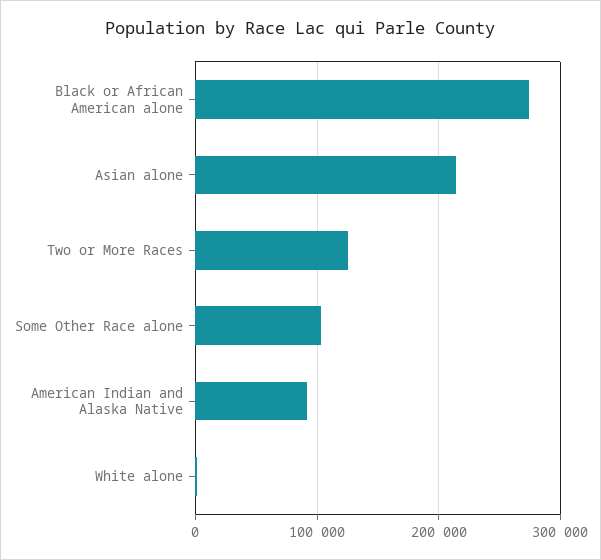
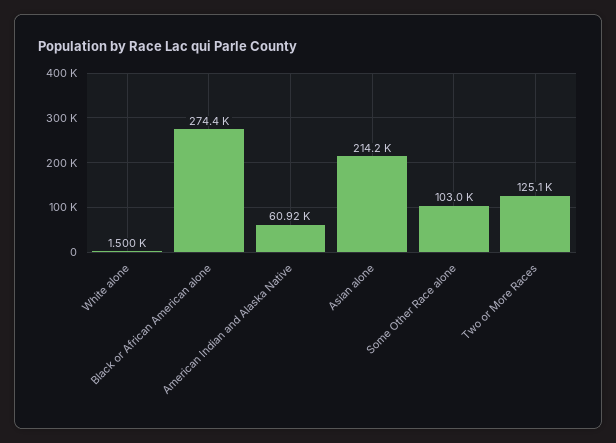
American Indian and Alaska Native: 90000 -> 60920

